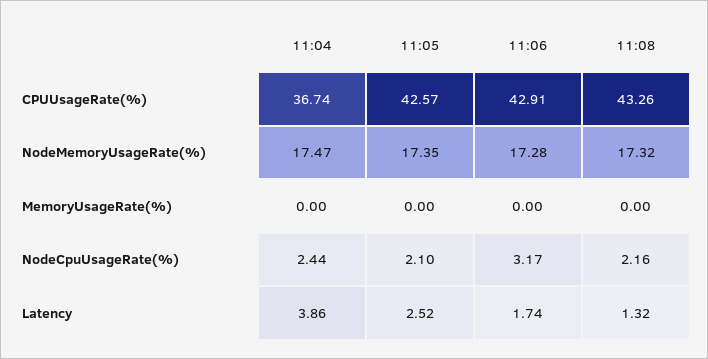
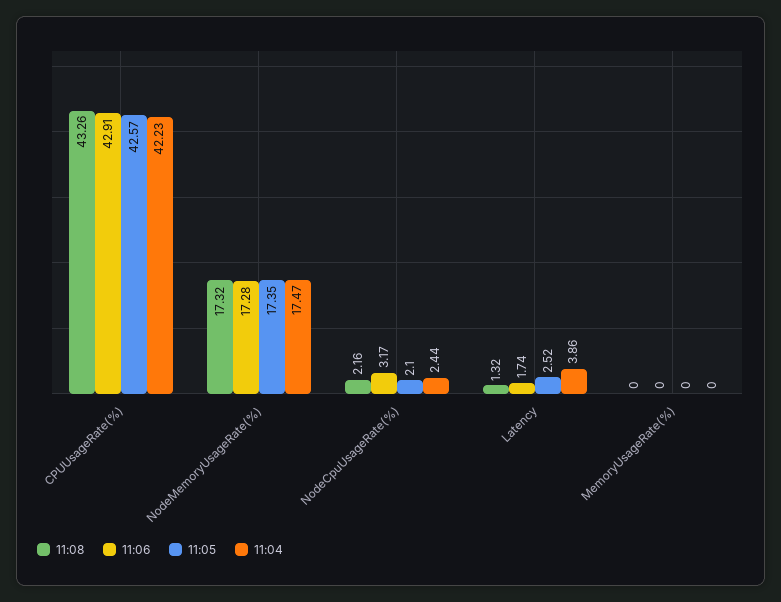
11:04, CPUUsageRate(%): 36.74 -> 42.23

